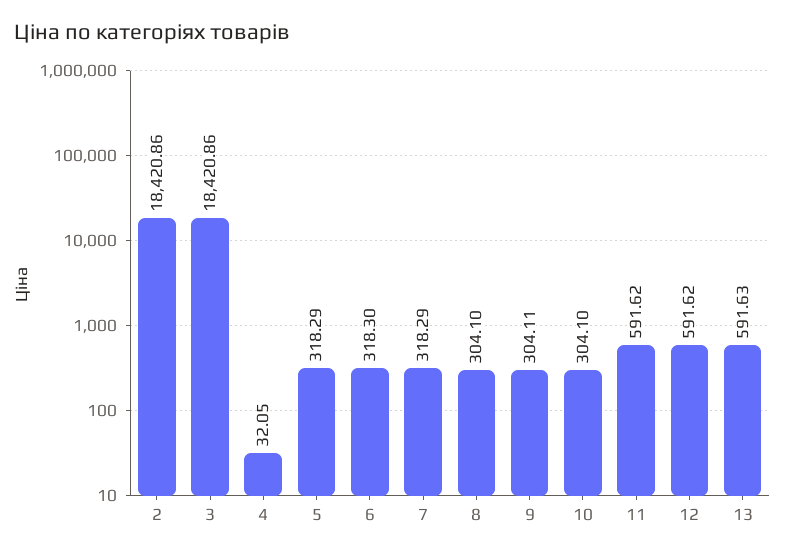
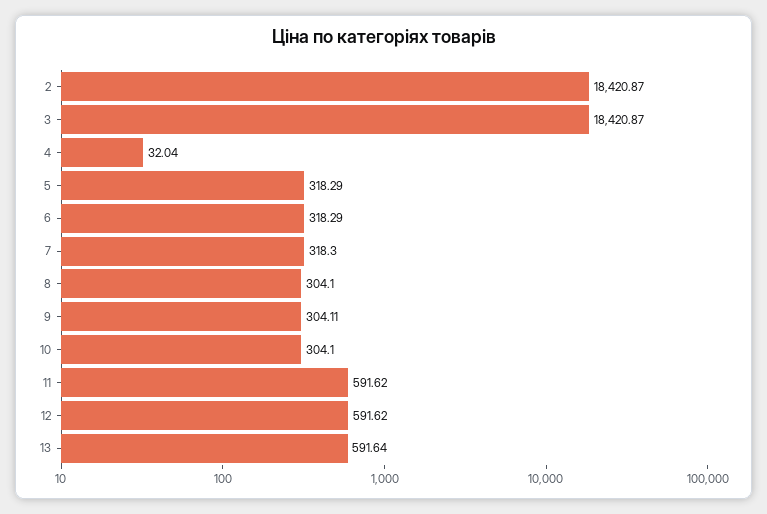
2: 18420.86 -> 18420.87
3: 18420.86 -> 18420.87
4: 32.05 -> 32.04
6: 318.3 -> 318.29
7: 318.29 -> 318.3
13: 591.63 -> 591.64

